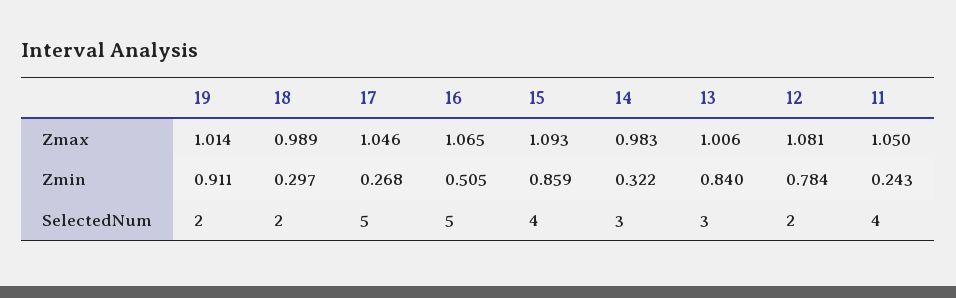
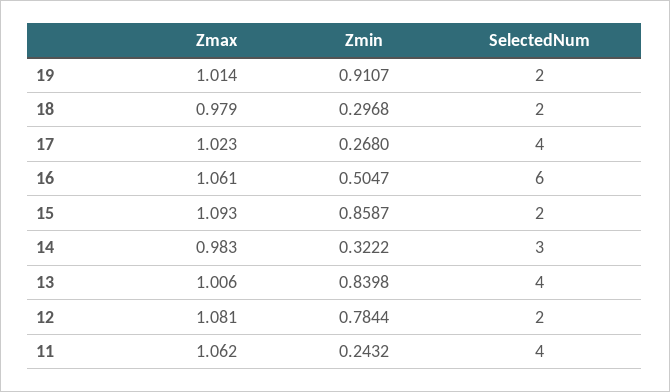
18, Zmax: 0.989 -> 0.979
17, Zmax: 1.046 -> 1.023
16, Zmax: 1.065 -> 1.061
11, Zmax: 1.05 -> 1.062
17, SelectedNum: 5 -> 4
16, SelectedNum: 5 -> 6
15, SelectedNum: 4 -> 2
13, SelectedNum: 3 -> 4

